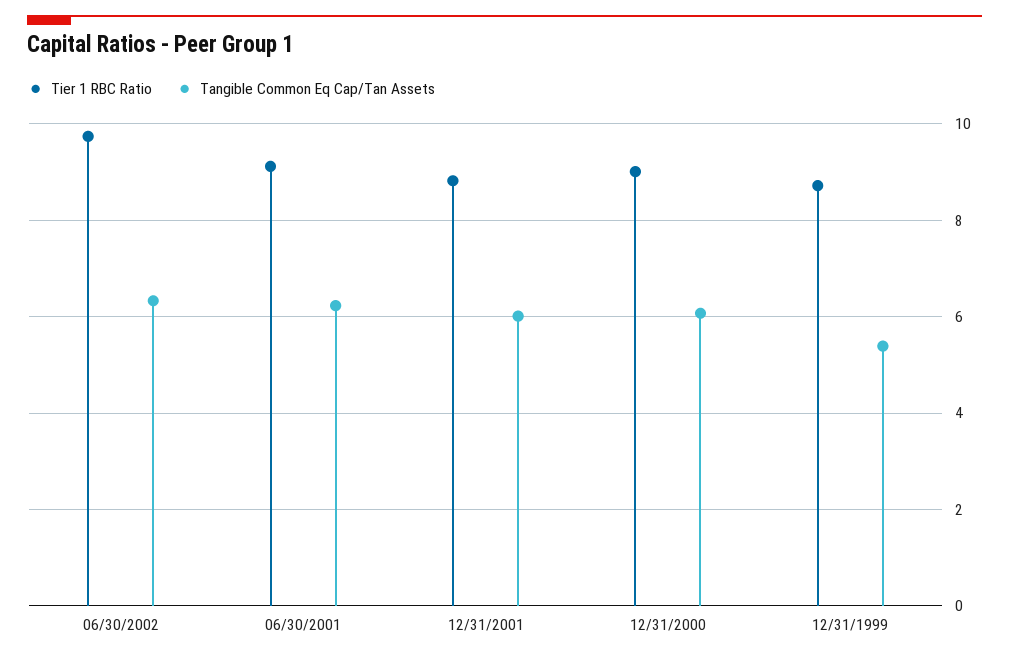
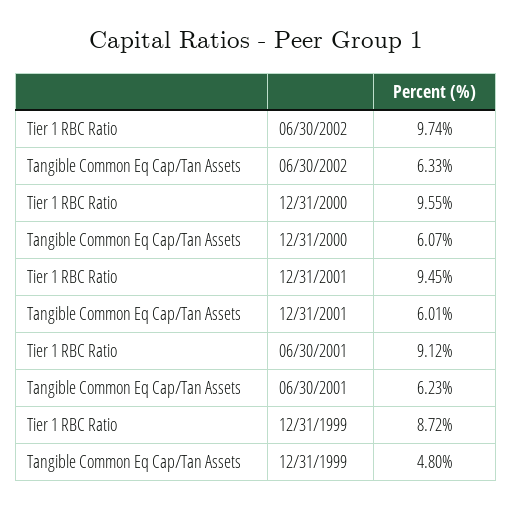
Tier 1 RBC Ratio, 12/31/2001: 8.8 -> 9.45
Tier 1 RBC Ratio, 12/31/2000: 9 -> 9.55
Tangible Common Eq Cap/Tan Assets, 12/31/1999: 5.4 -> 4.8

